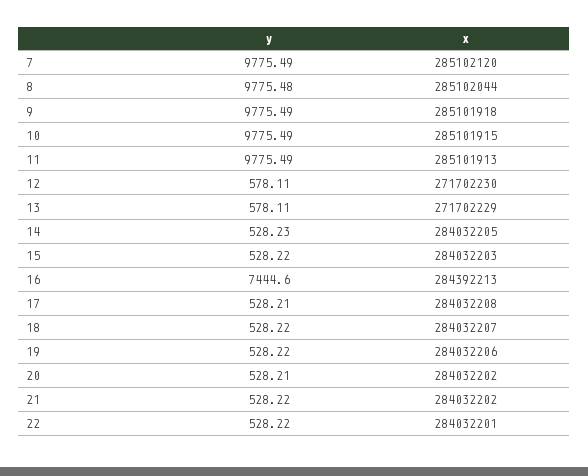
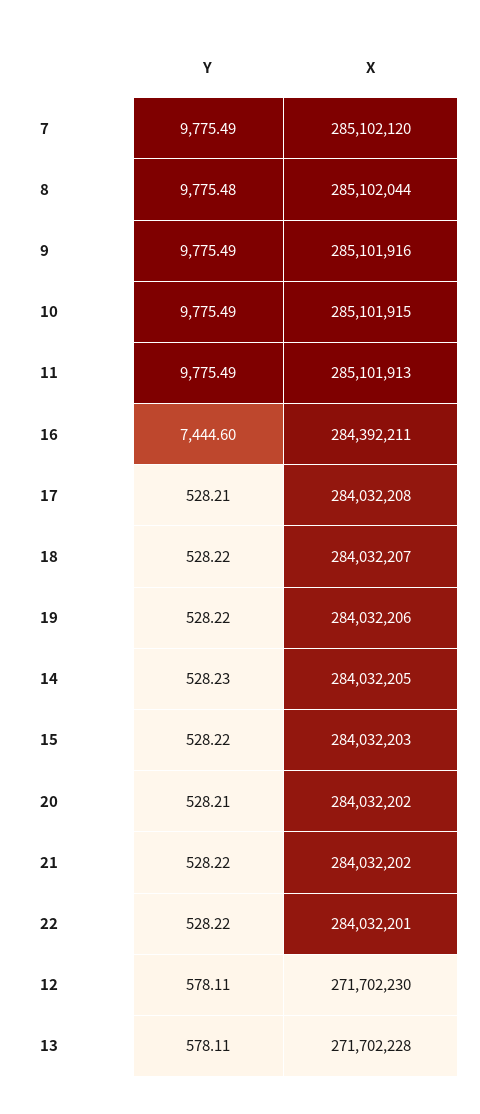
x, 9: 285101918 -> 285101916
x, 13: 271702229 -> 271702228
x, 16: 284392213 -> 284392211

